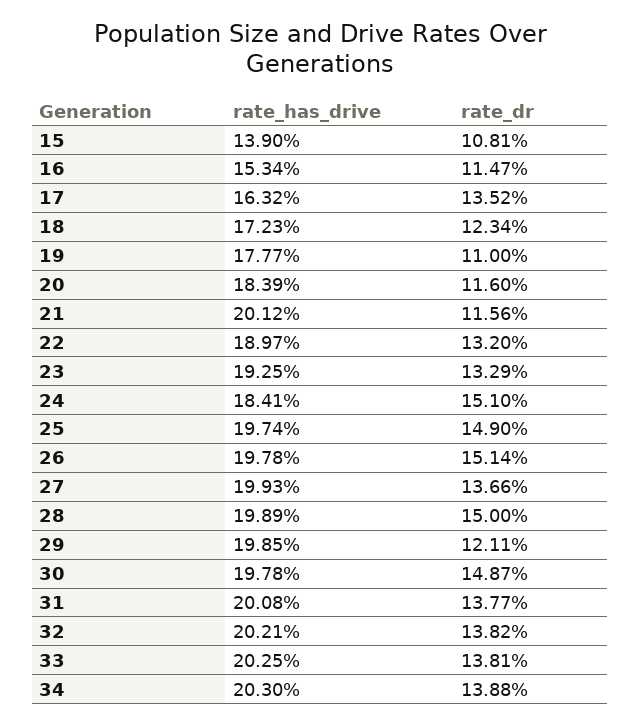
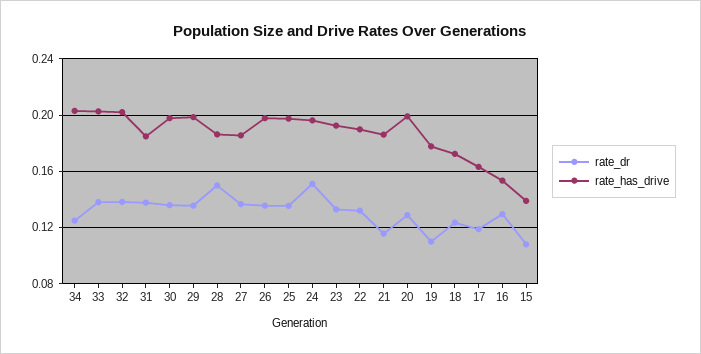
rate_dr, 16: 0.1147 -> 0.13
rate_dr, 17: 0.1352 -> 0.12
rate_has_drive, 20: 0.1839 -> 0.2
rate_dr, 20: 0.116 -> 0.13
rate_has_drive, 21: 0.2012 -> 0.185
rate_has_drive, 24: 0.1841 -> 0.195
rate_dr, 25: 0.149 -> 0.135
rate_dr, 26: 0.1514 -> 0.135
rate_has_drive, 27: 0.1993 -> 0.185
rate_has_drive, 28: 0.1989 -> 0.185
rate_dr, 29: 0.1211 -> 0.135
rate_dr, 30: 0.1487 -> 0.135
rate_has_drive, 31: 0.2008 -> 0.185
rate_dr, 34: 0.1388 -> 0.125

